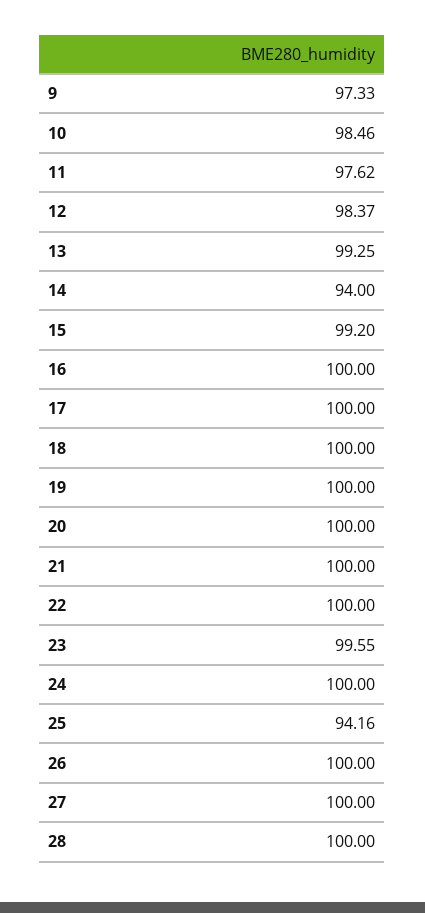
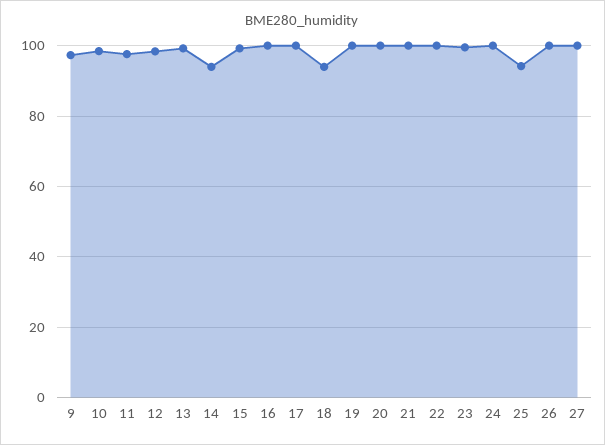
18: 100 -> 94
28: 100 -> none

